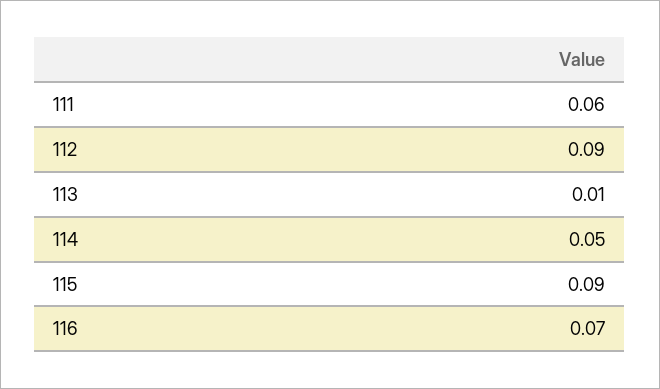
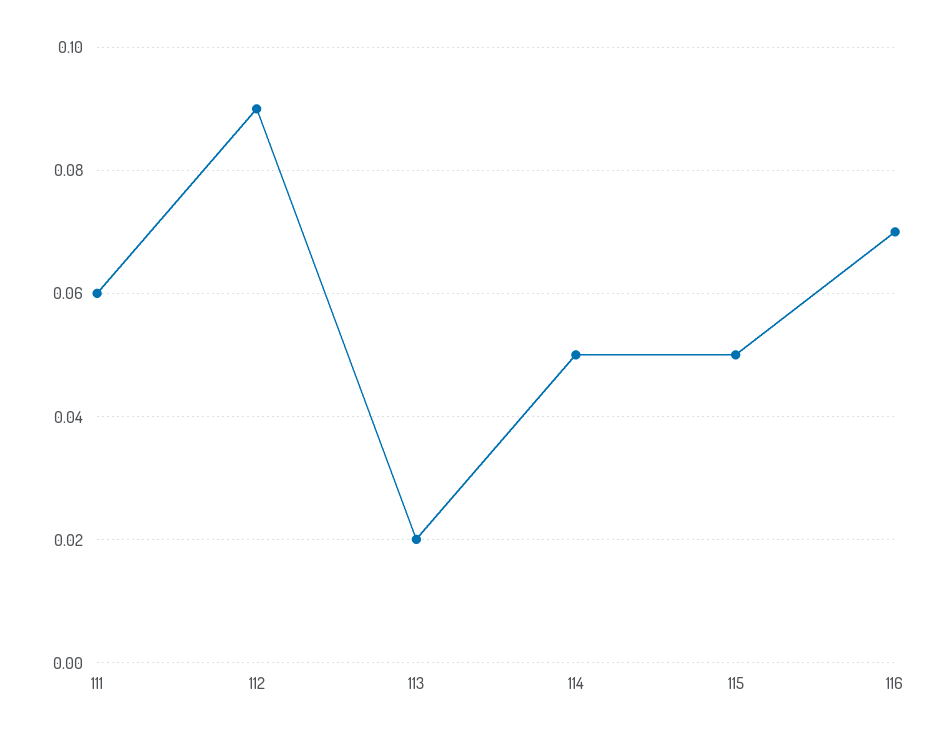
113: 0.01 -> 0.02
115: 0.09 -> 0.05

